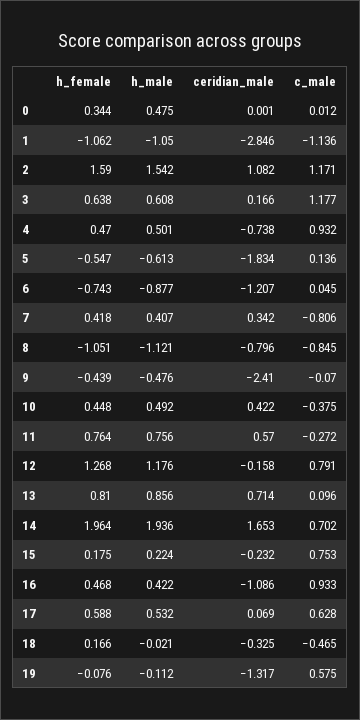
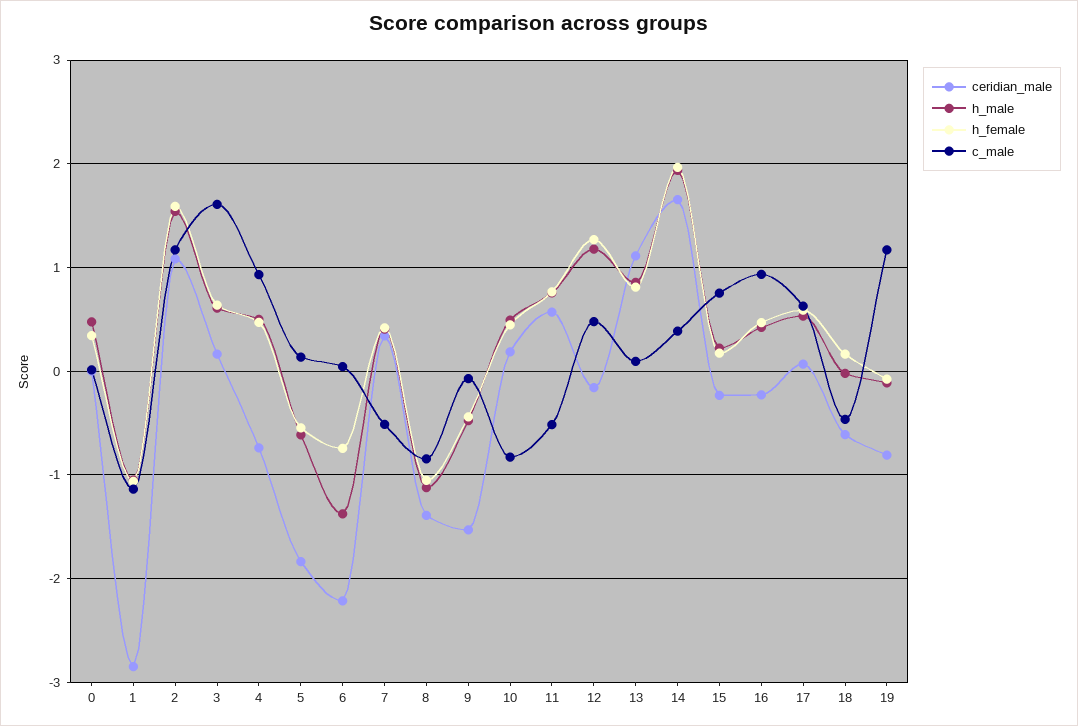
c_male, 3: 1.177 -> 1.6
h_male, 6: -0.877 -> -1.4
ceridian_male, 6: -1.207 -> -2.2
c_male, 7: -0.806 -> -0.5
ceridian_male, 8: -0.796 -> -1.4
ceridian_male, 9: -2.41 -> -1.5
ceridian_male, 10: 0.422 -> 0.2
c_male, 10: -0.375 -> -0.8
c_male, 11: -0.272 -> -0.5
c_male, 12: 0.791 -> 0.5
ceridian_male, 13: 0.714 -> 1.1
c_male, 14: 0.702 -> 0.4
ceridian_male, 16: -1.086 -> -0.2
ceridian_male, 18: -0.325 -> -0.6
ceridian_male, 19: -1.317 -> -0.8
c_male, 19: 0.575 -> 1.2

